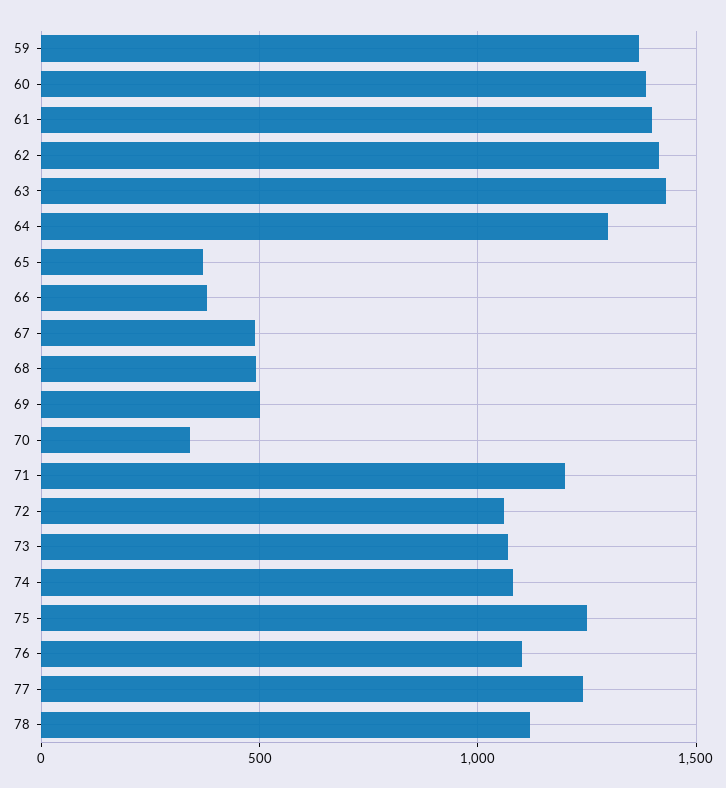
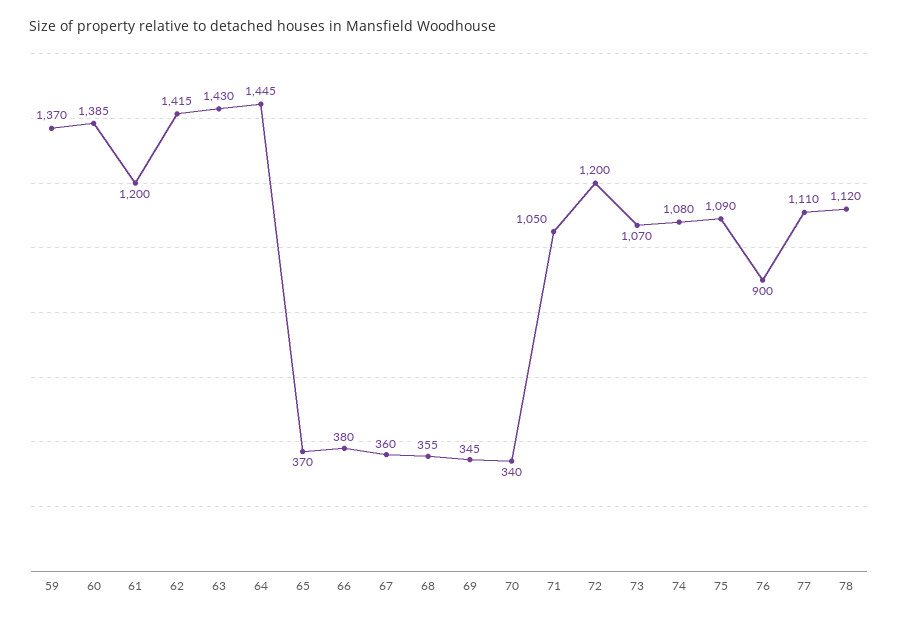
61: 1400 -> 1200
64: 1300 -> 1445
67: 500 -> 360
68: 500 -> 355
69: 500 -> 345
71: 1200 -> 1050
72: 1050 -> 1200
75: 1250 -> 1090
76: 1100 -> 900
77: 1250 -> 1110

